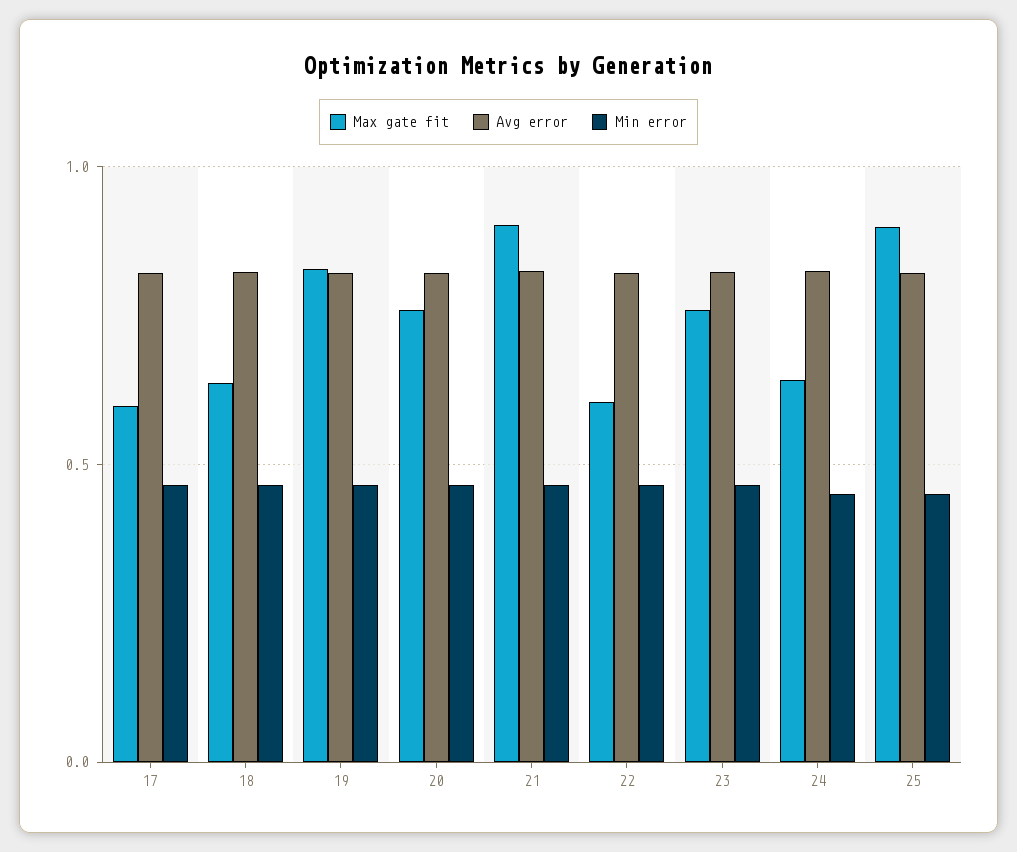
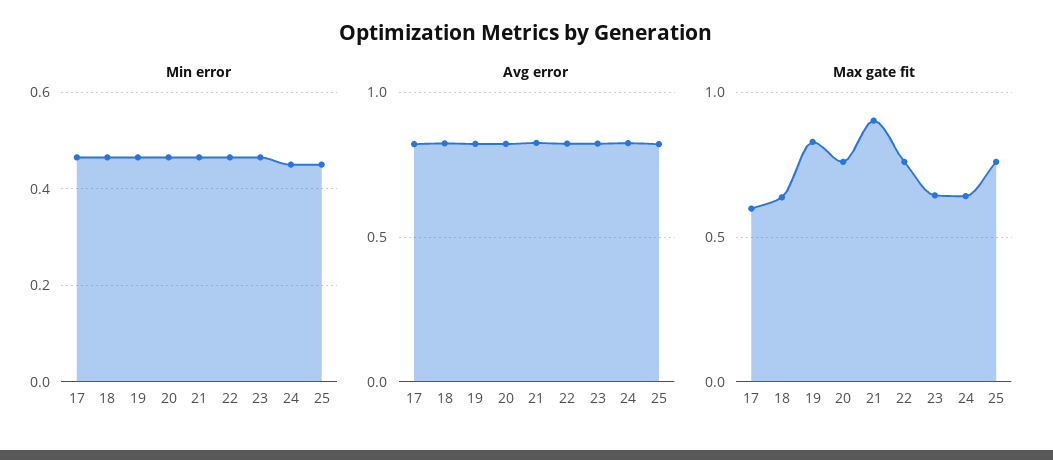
Max gate fit, 22: 0.6 -> 0.75
Max gate fit, 23: 0.75 -> 0.65
Max gate fit, 25: 0.9 -> 0.75

